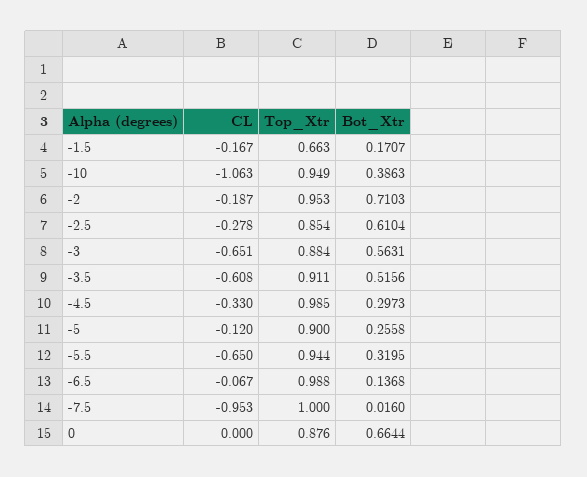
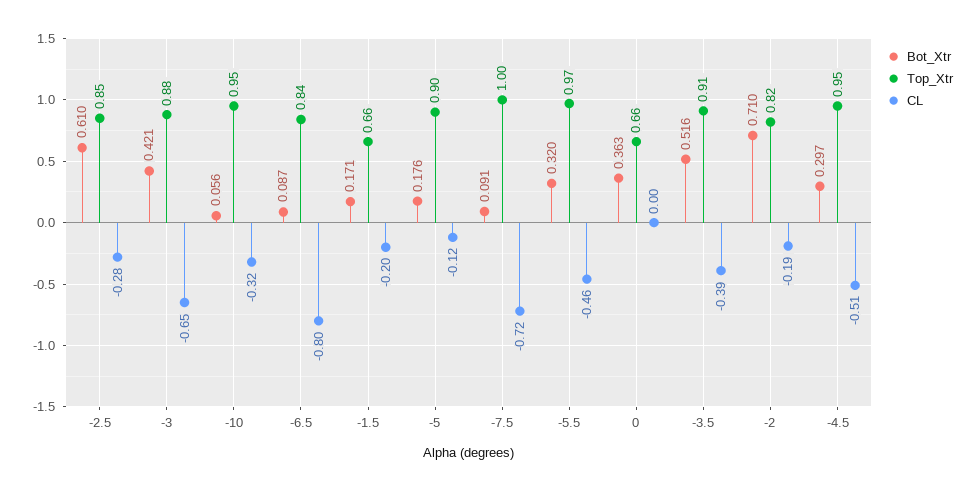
CL, -1.5: -0.167 -> -0.2
CL, -10: -1.063 -> -0.32
Bot_Xtr, -10: 0.3863 -> 0.056
Top_Xtr, -2: 0.953 -> 0.82
Bot_Xtr, -3: 0.5631 -> 0.421
CL, -3.5: -0.608 -> -0.39
CL, -4.5: -0.33 -> -0.51
Top_Xtr, -4.5: 0.985 -> 0.95
Bot_Xtr, -5: 0.2558 -> 0.176
CL, -5.5: -0.65 -> -0.46
Top_Xtr, -5.5: 0.944 -> 0.97
CL, -6.5: -0.067 -> -0.8
Top_Xtr, -6.5: 0.988 -> 0.84
Bot_Xtr, -6.5: 0.1368 -> 0.087
CL, -7.5: -0.953 -> -0.72
Bot_Xtr, -7.5: 0.016 -> 0.091
Top_Xtr, 0: 0.876 -> 0.66
Bot_Xtr, 0: 0.6644 -> 0.363

